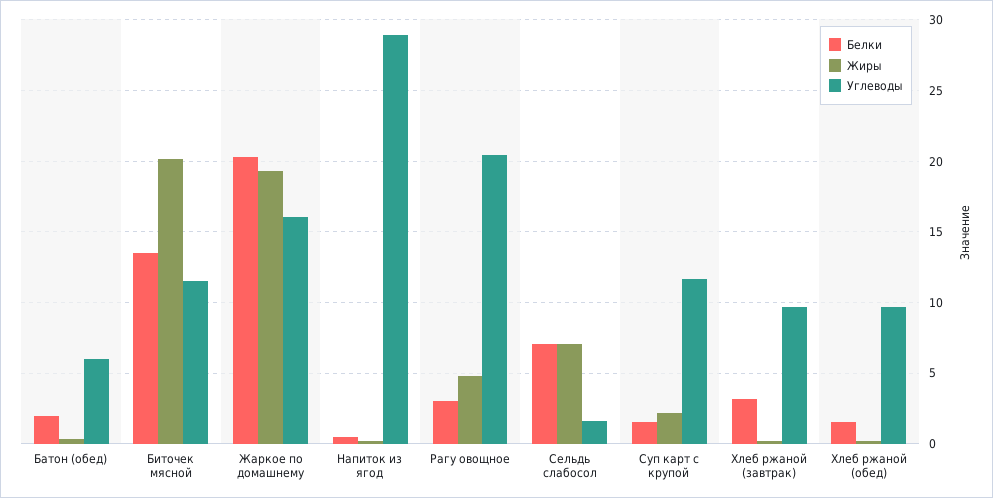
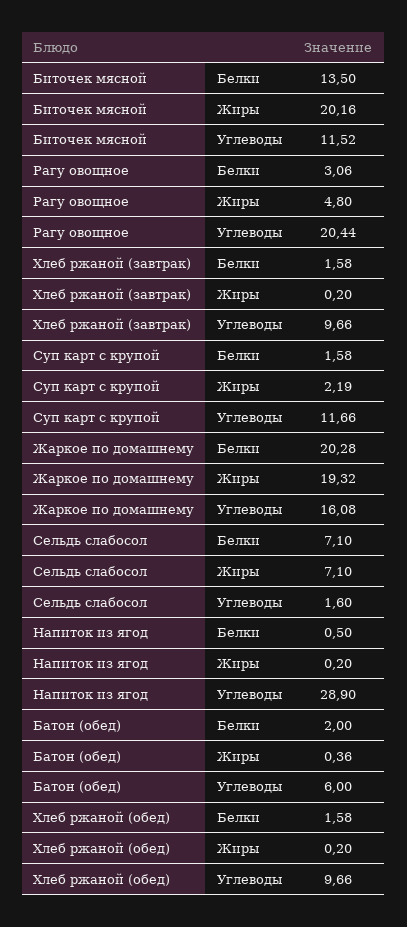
Белки, Хлеб ржаной (завтрак): 3 -> 1.58

